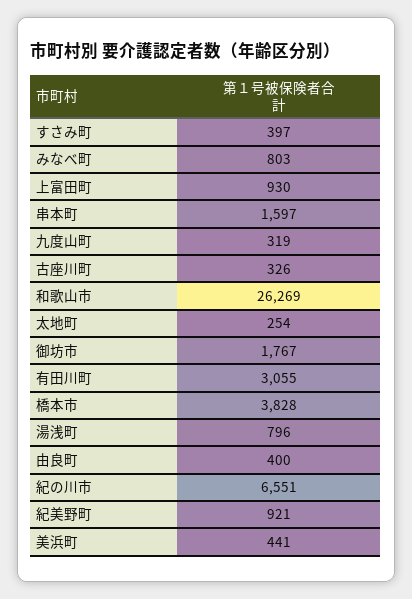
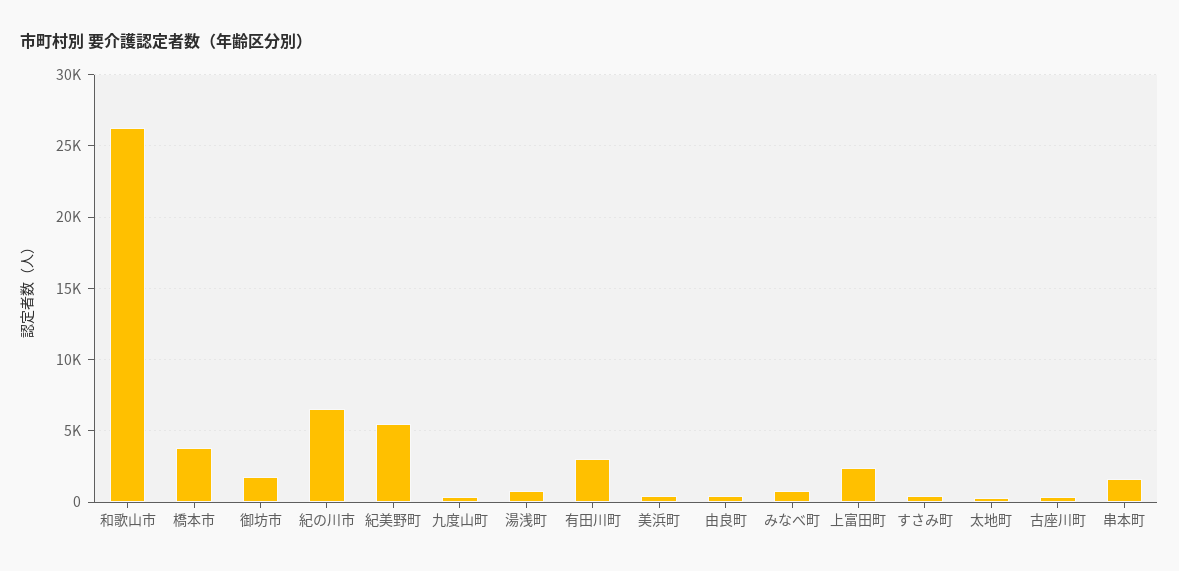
上富田町: 930 -> 2500
紀美野町: 921 -> 5500

